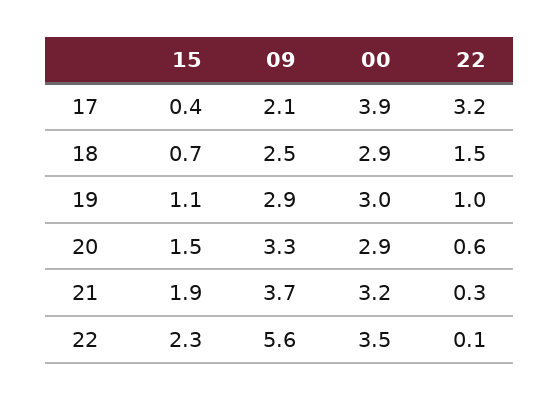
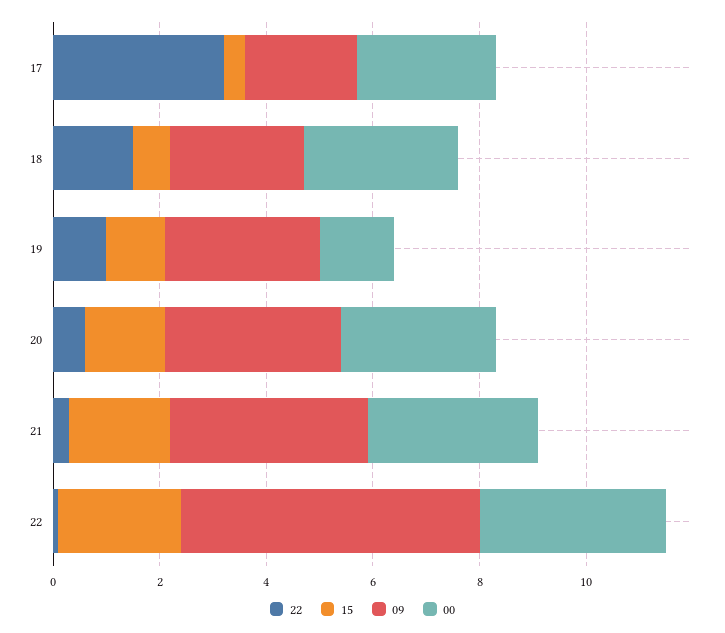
00, 17: 3.9 -> 2.5
00, 19: 3 -> 1.5

